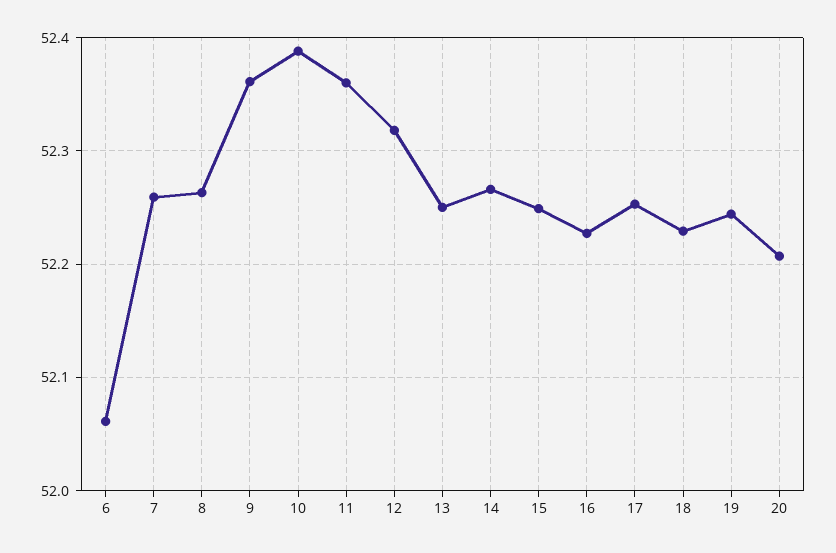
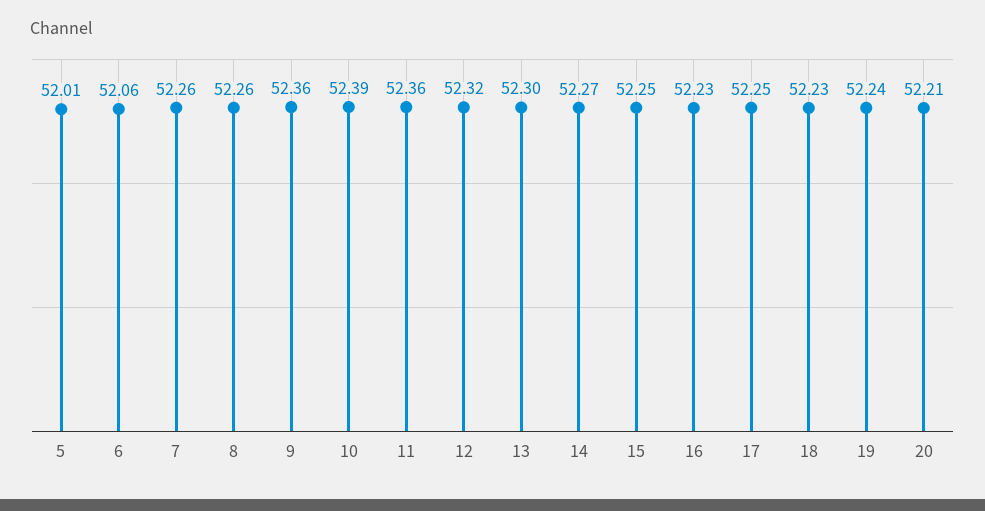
13: 52.25 -> 52.3
5: none -> 52.01

